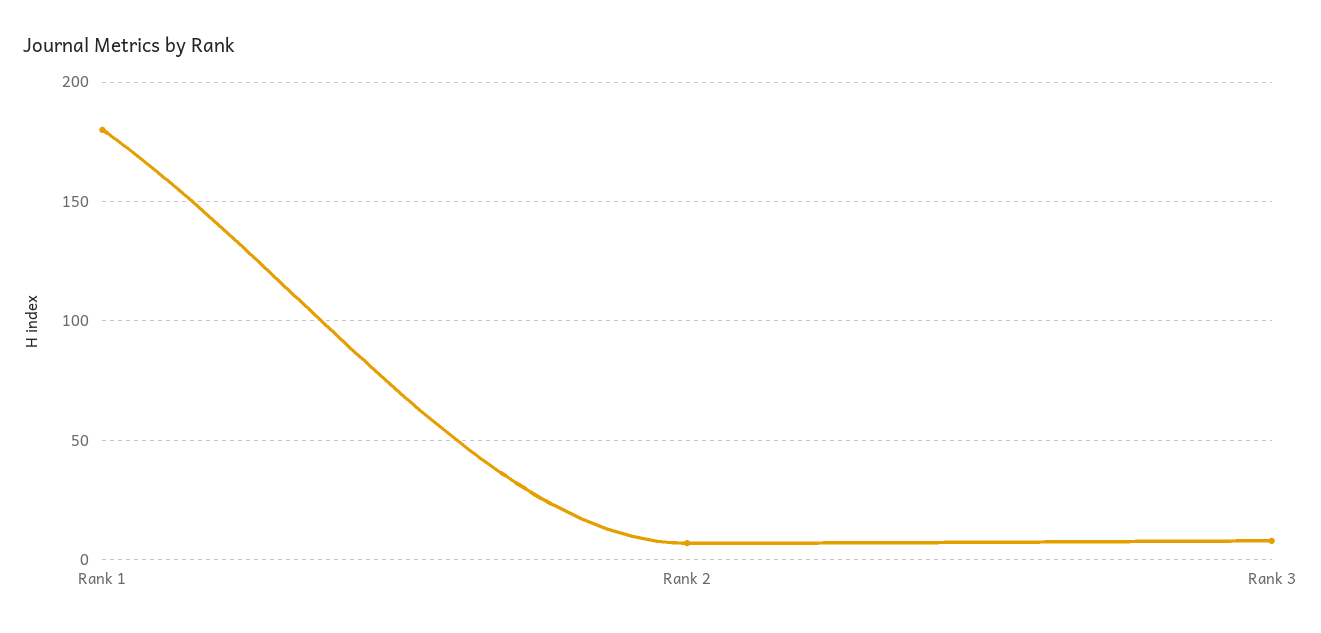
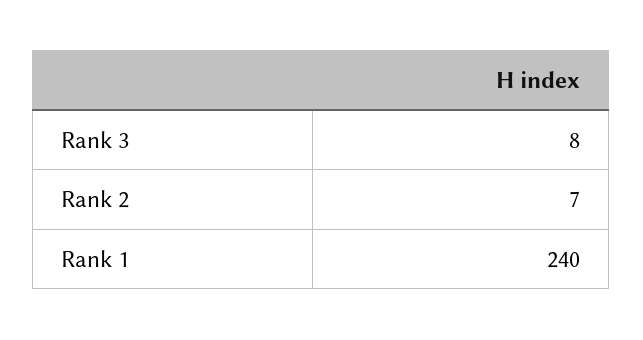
Rank 1: 180 -> 240

